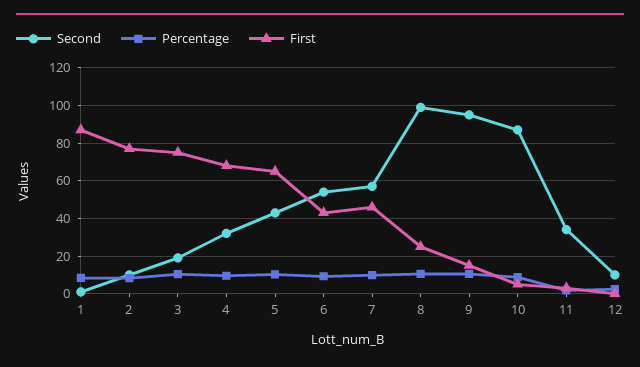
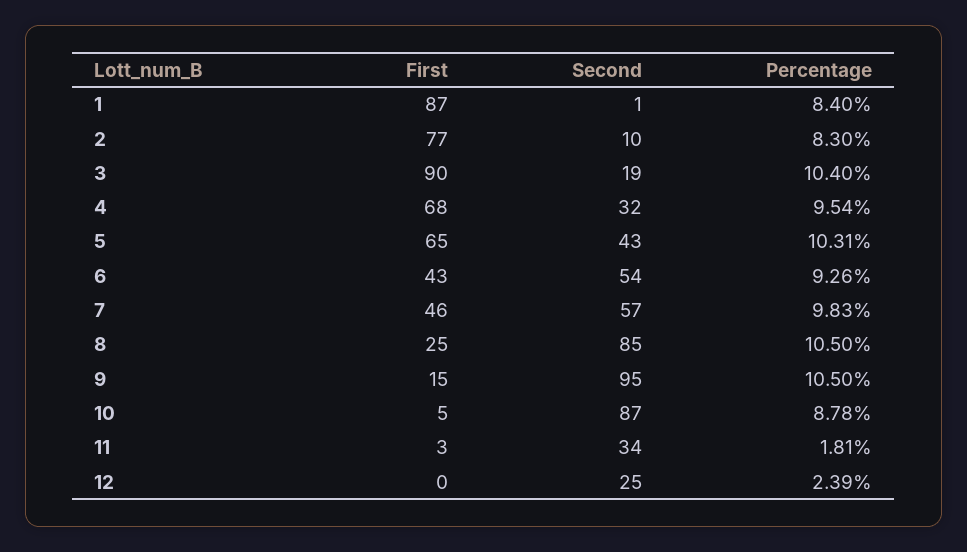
First, 3: 75 -> 90
Second, 8: 100 -> 85
Second, 12: 10 -> 25

